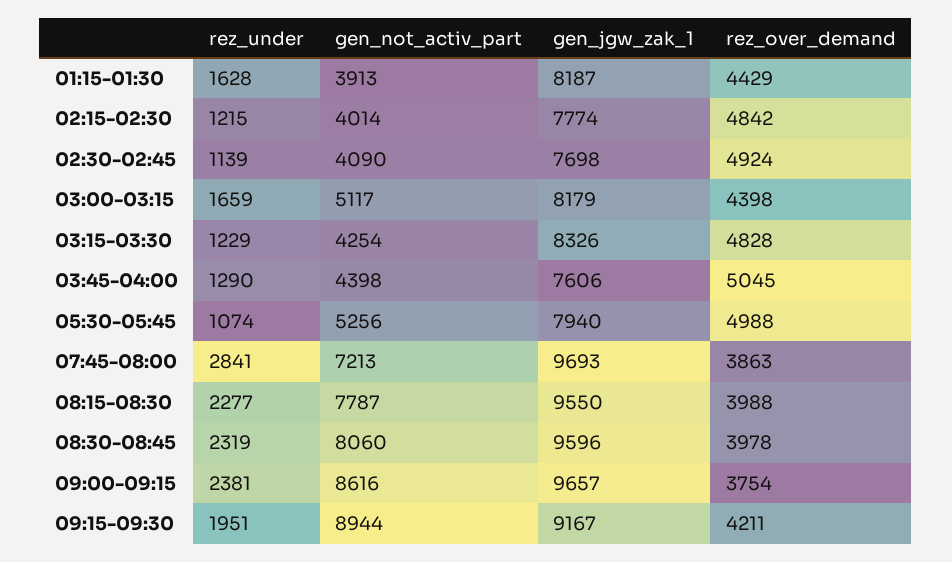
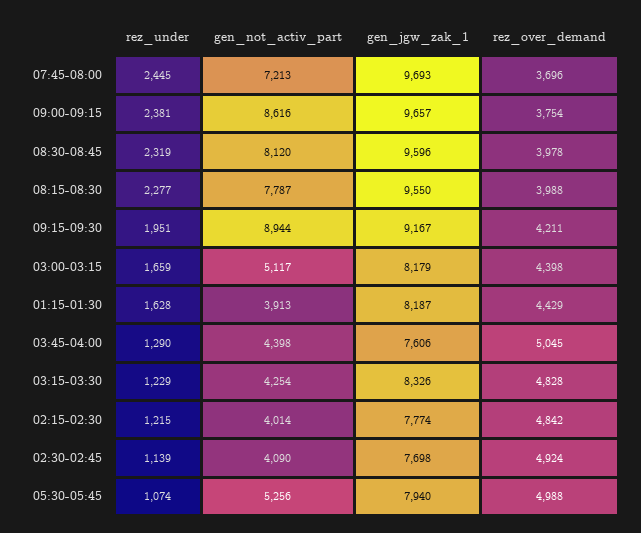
rez_under, 07:45-08:00: 2841 -> 2445
rez_over_demand, 07:45-08:00: 3863 -> 3696
gen_not_activ_part, 08:30-08:45: 8060 -> 8120

